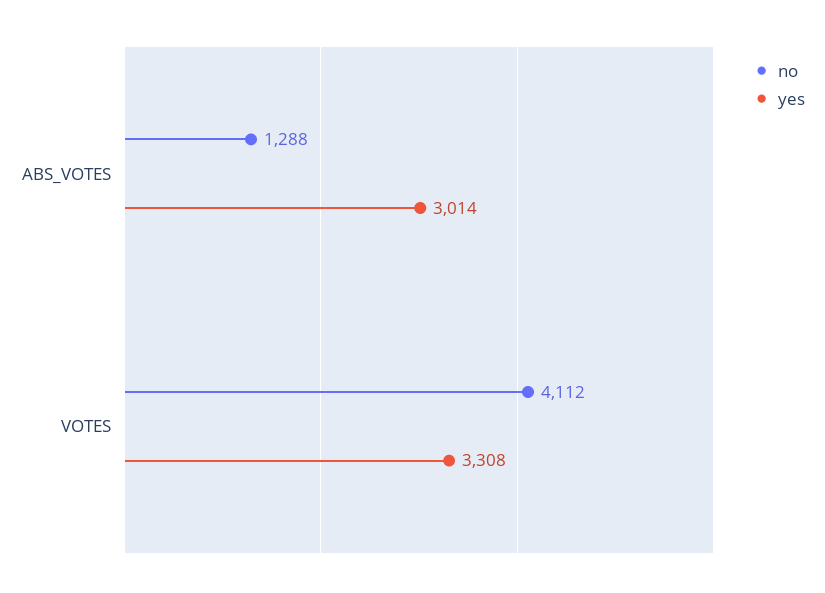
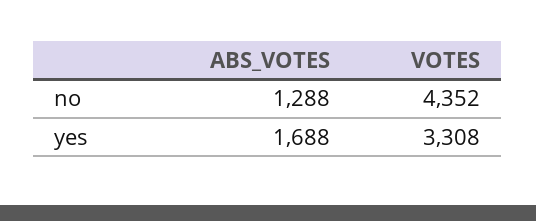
yes, ABS_VOTES: 3014 -> 1688
no, VOTES: 4112 -> 4352

